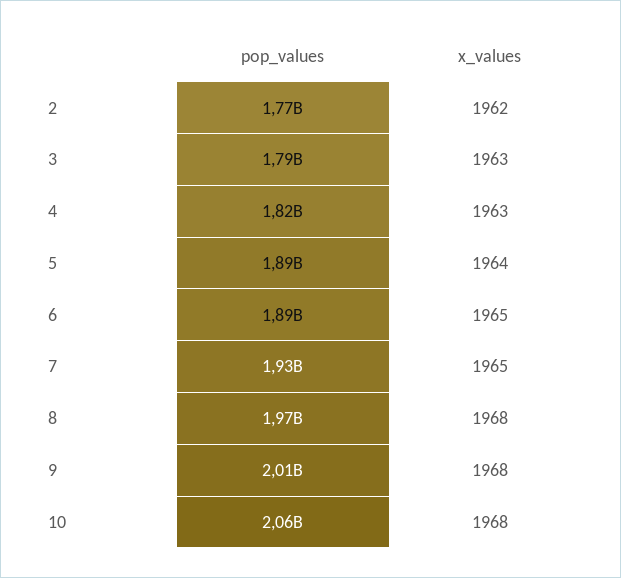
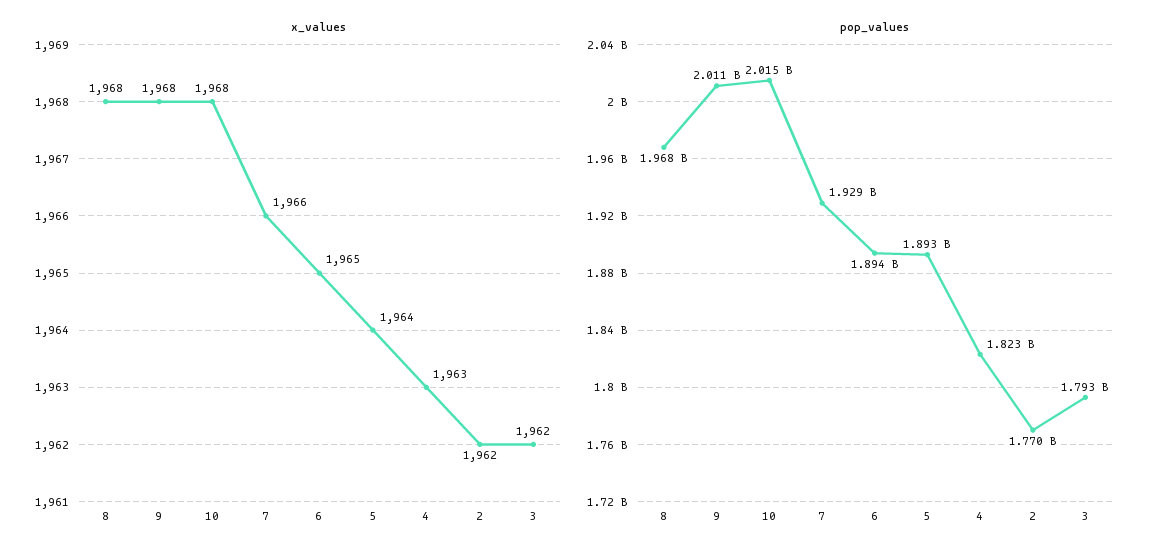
x_values, 3: 1963 -> 1962
x_values, 7: 1965 -> 1966
pop_values, 10: 2060000000 -> 2015000000

